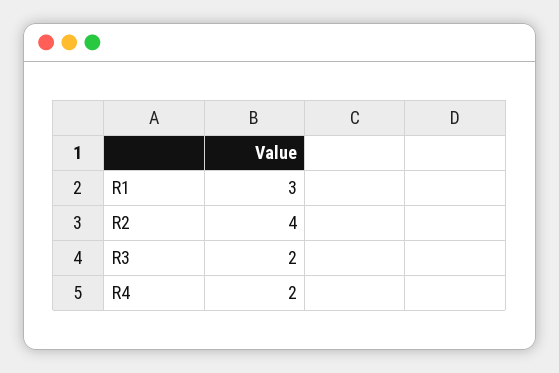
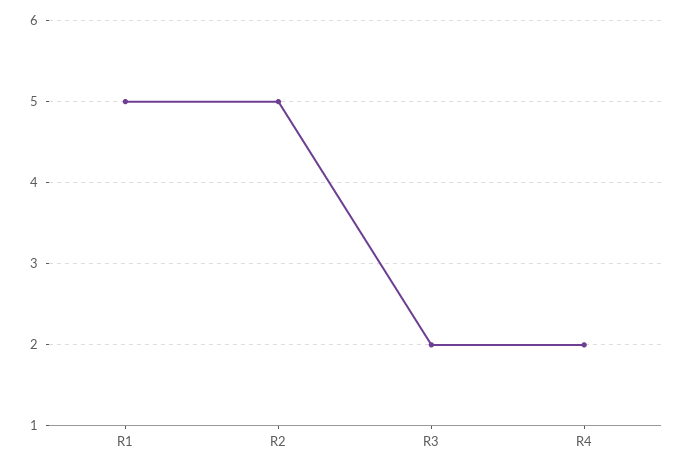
R1: 3 -> 5
R2: 4 -> 5

